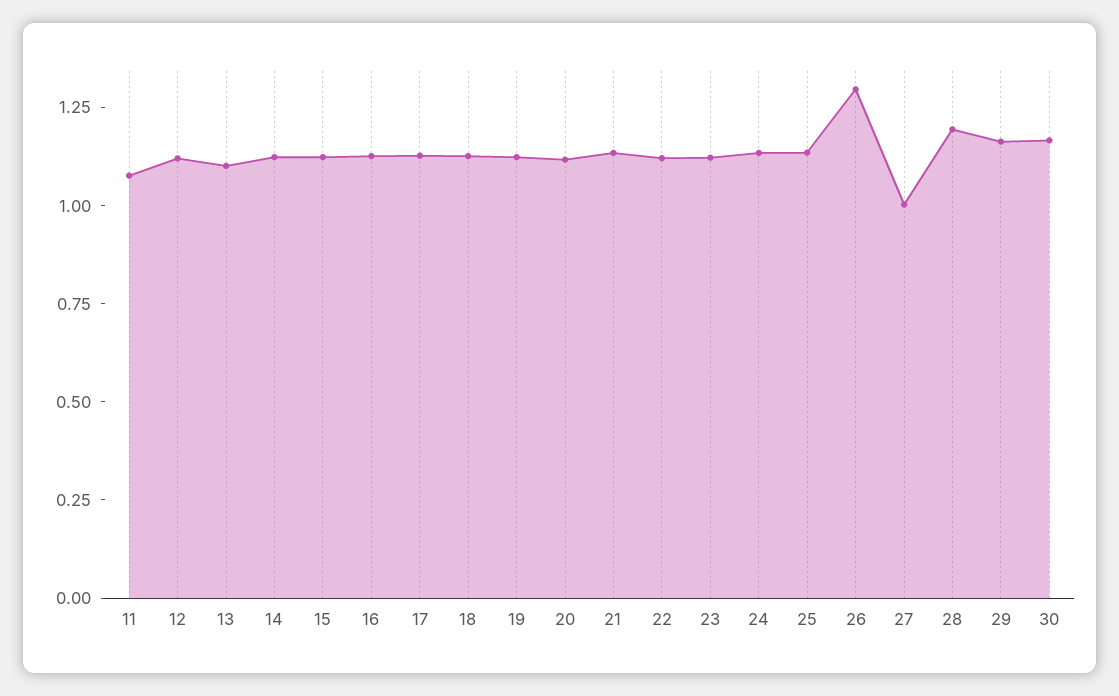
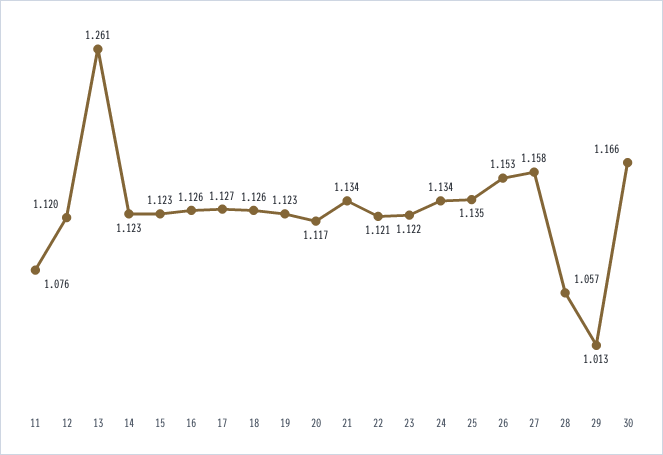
13: 1.1 -> 1.261
26: 1.3 -> 1.153
27: 1 -> 1.158
28: 1.2 -> 1.057
29: 1.15 -> 1.013

